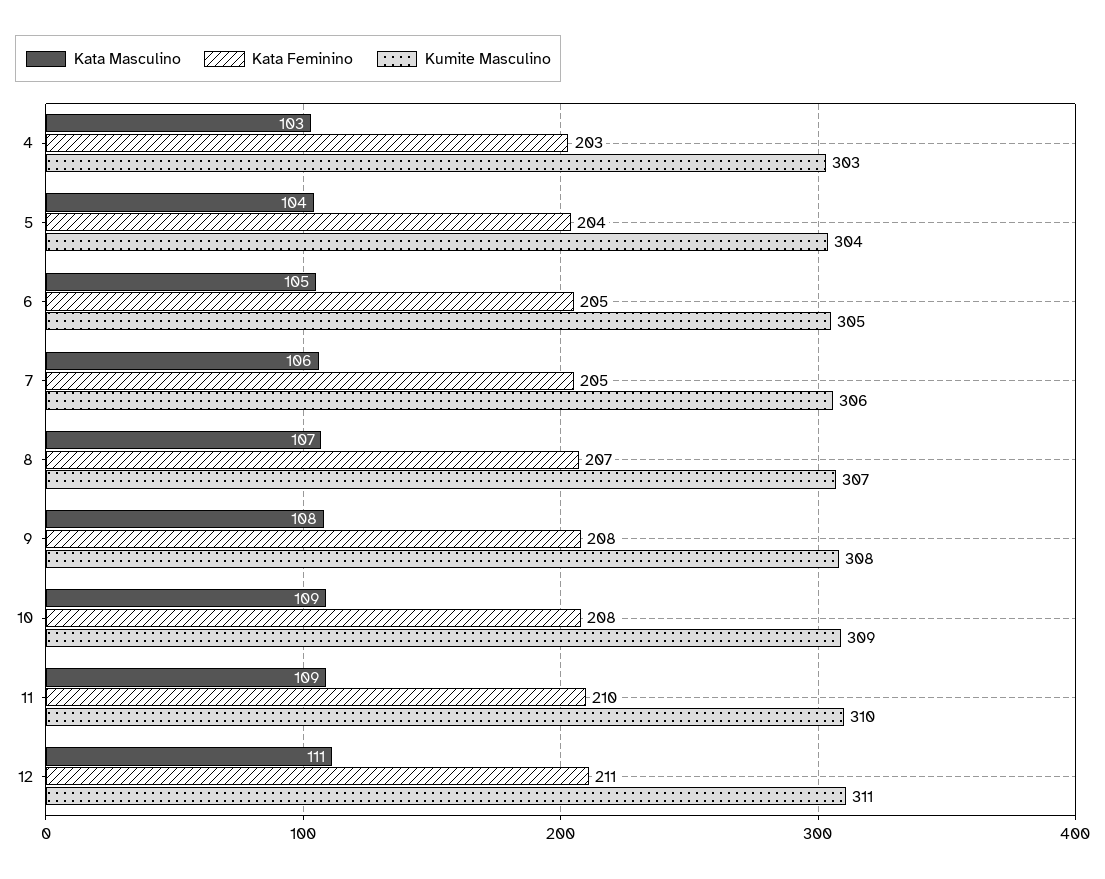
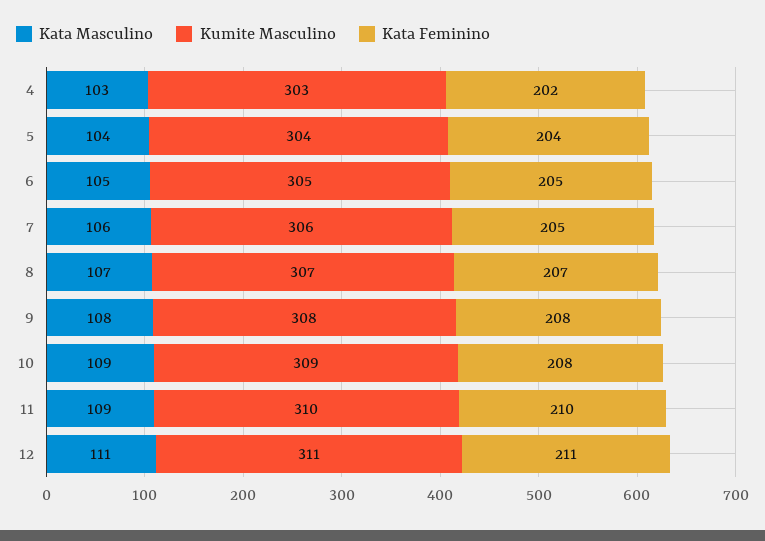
Kata Feminino, 4: 203 -> 202

